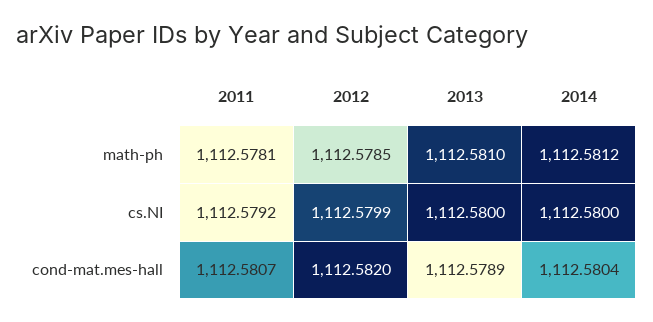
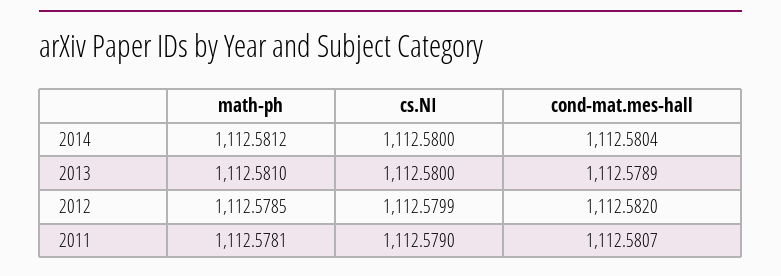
2011, cs.NI: 1112.5792 -> 1112.579

